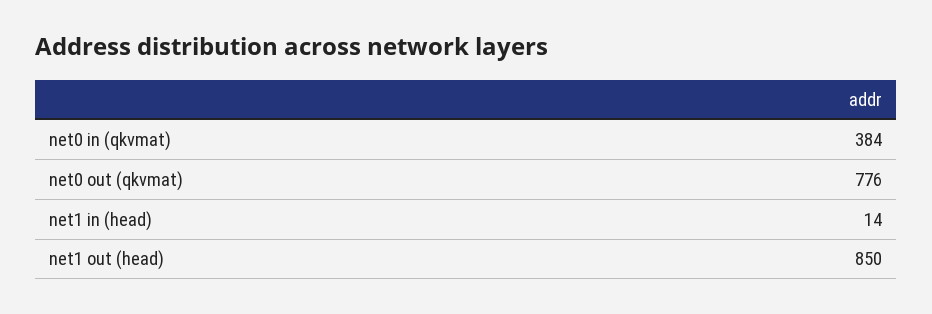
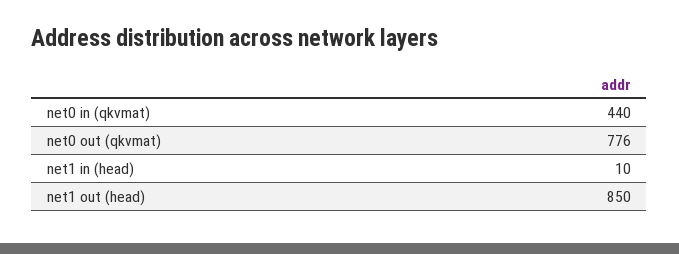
net0 in (qkvmat): 384 -> 440
net1 in (head): 14 -> 10

